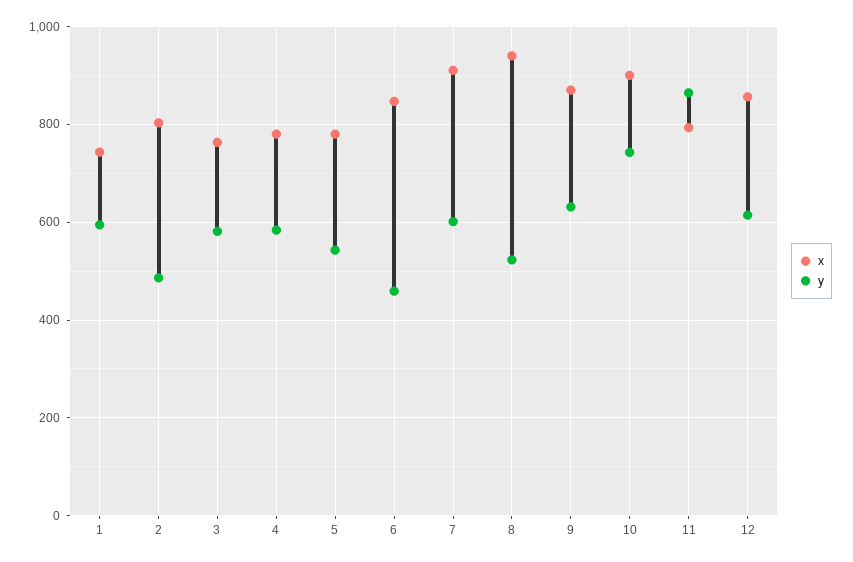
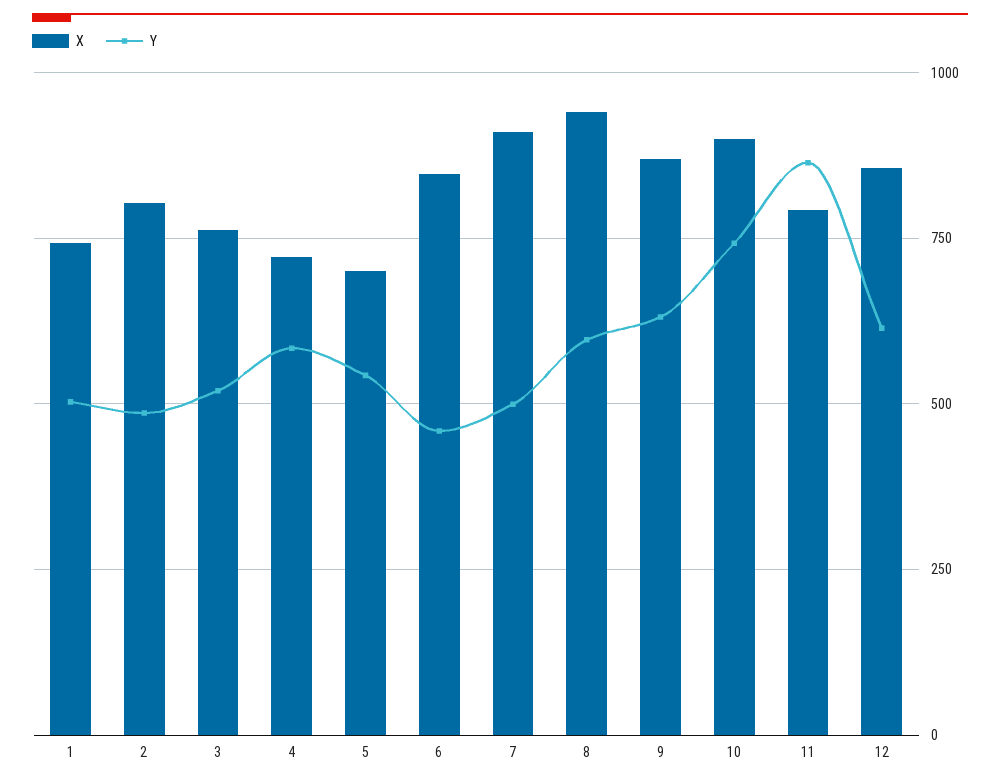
y, 1: 600 -> 500
y, 3: 580 -> 525
x, 4: 780 -> 725
x, 5: 780 -> 700
y, 7: 600 -> 500
y, 8: 520 -> 600

